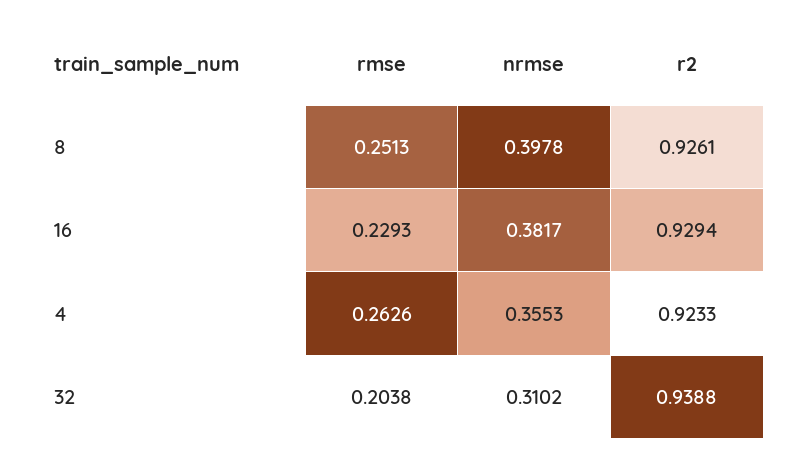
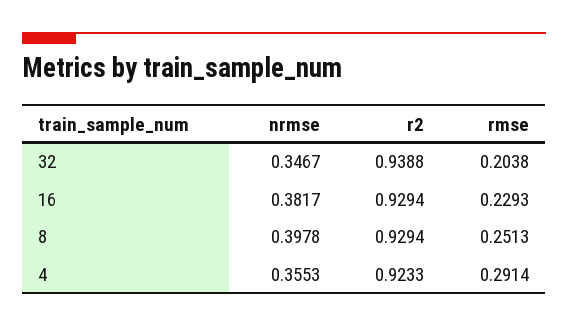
r2, 8: 0.9261 -> 0.9294
rmse, 4: 0.2626 -> 0.2914
nrmse, 32: 0.3102 -> 0.3467

